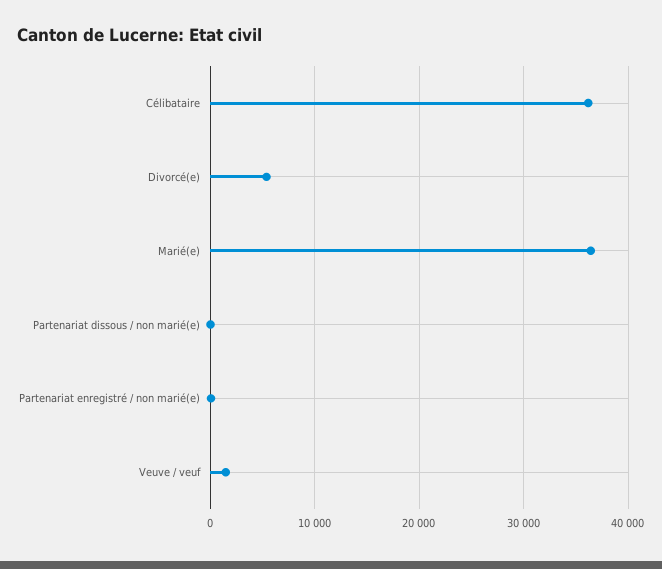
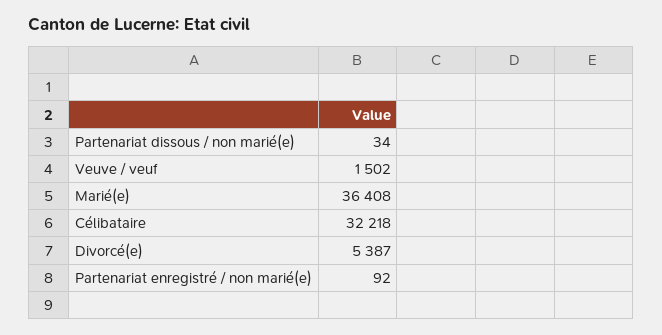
Célibataire: 36000 -> 32218

